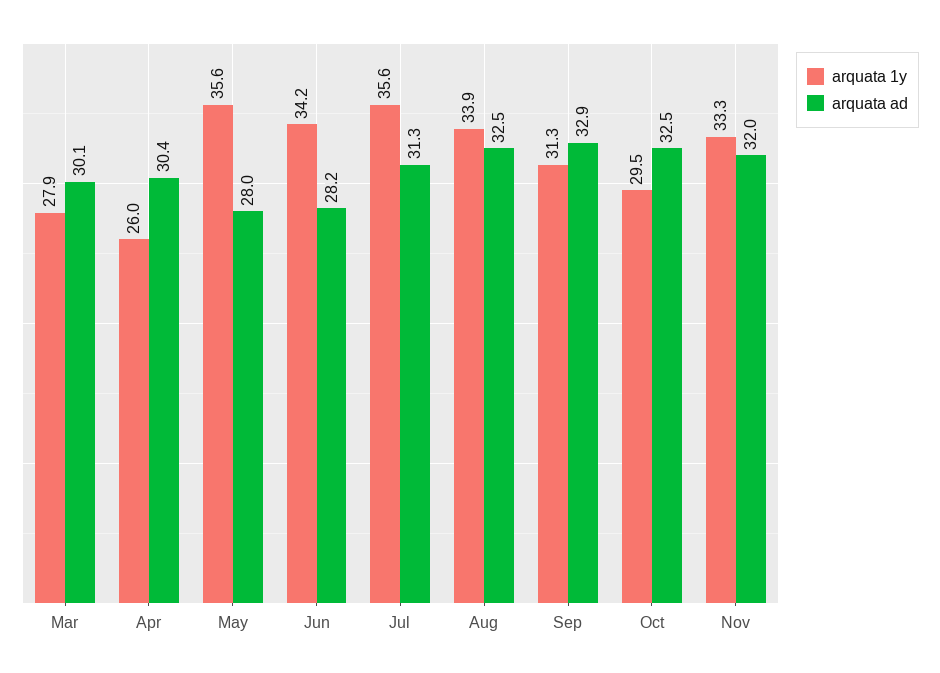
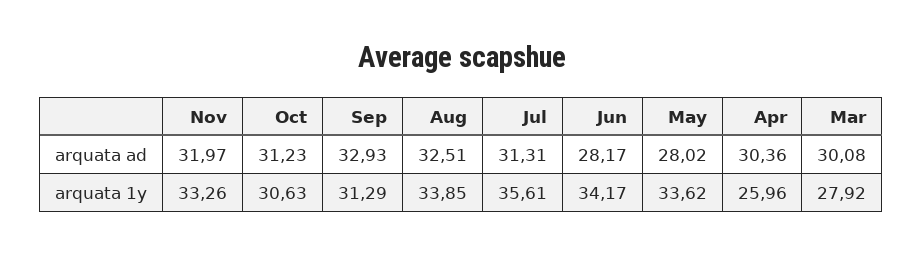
arquata 1y, May: 35.6 -> 33.62
arquata 1y, Oct: 29.5 -> 30.63
arquata ad, Oct: 32.5 -> 31.23

